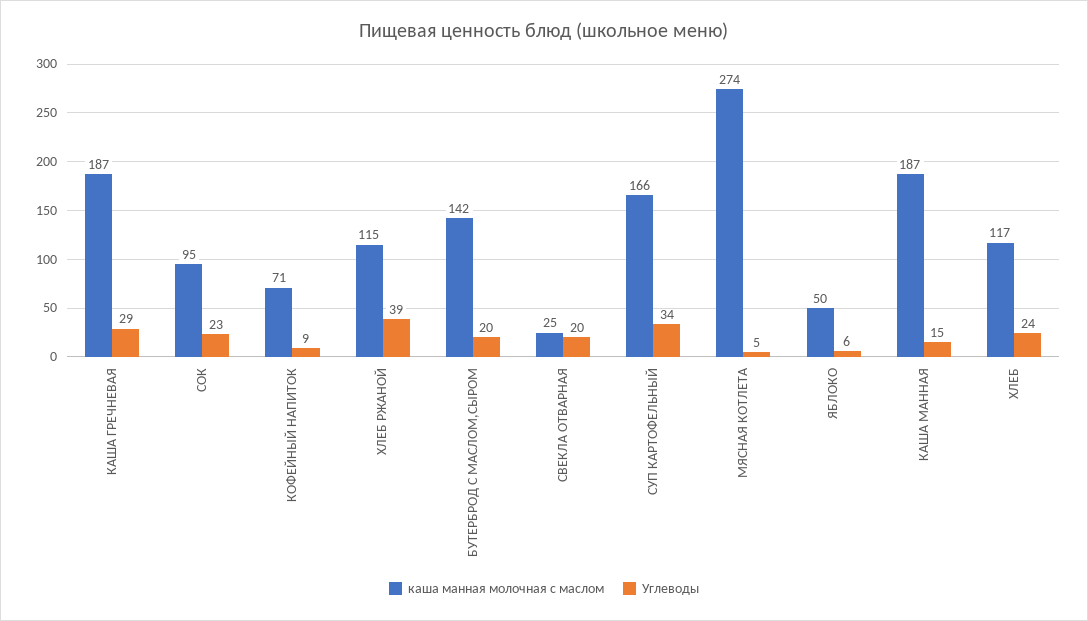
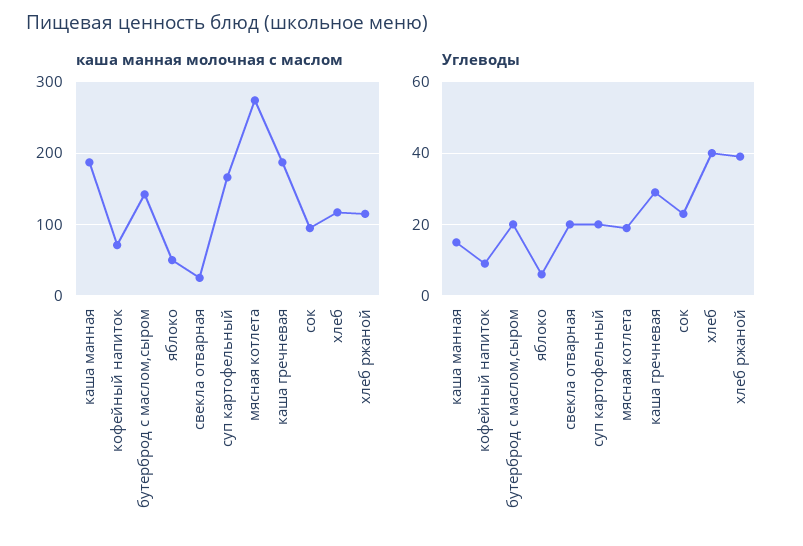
Углеводы, СУП КАРТОФЕЛЬНЫЙ: 34 -> 20
Углеводы, МЯСНАЯ КОТЛЕТА: 5 -> 20
Углеводы, ХЛЕБ: 24 -> 40

